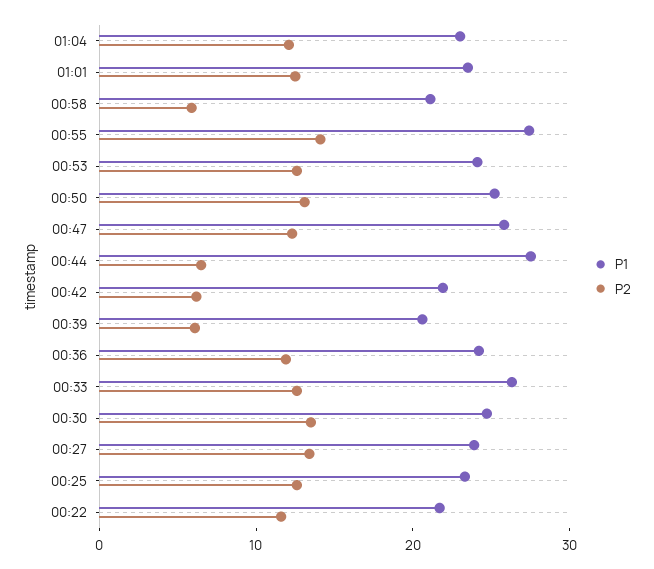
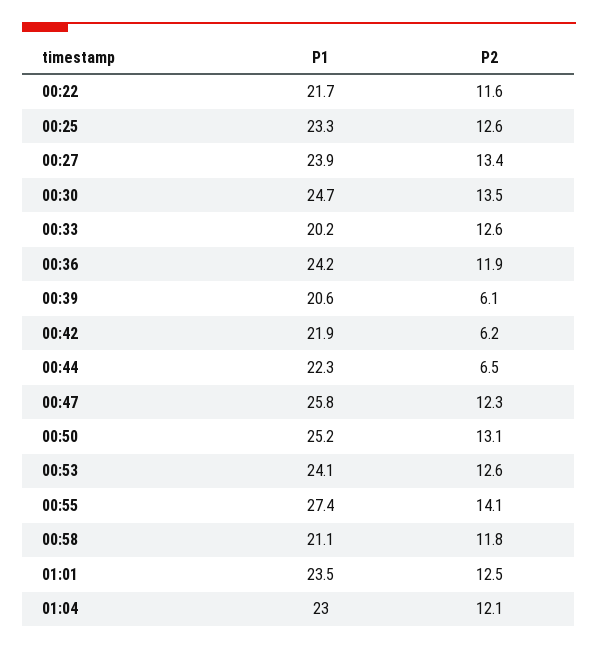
P2, 00:58: 6 -> 11.8
P1, 00:44: 28 -> 22.3
P1, 00:33: 26 -> 20.2

